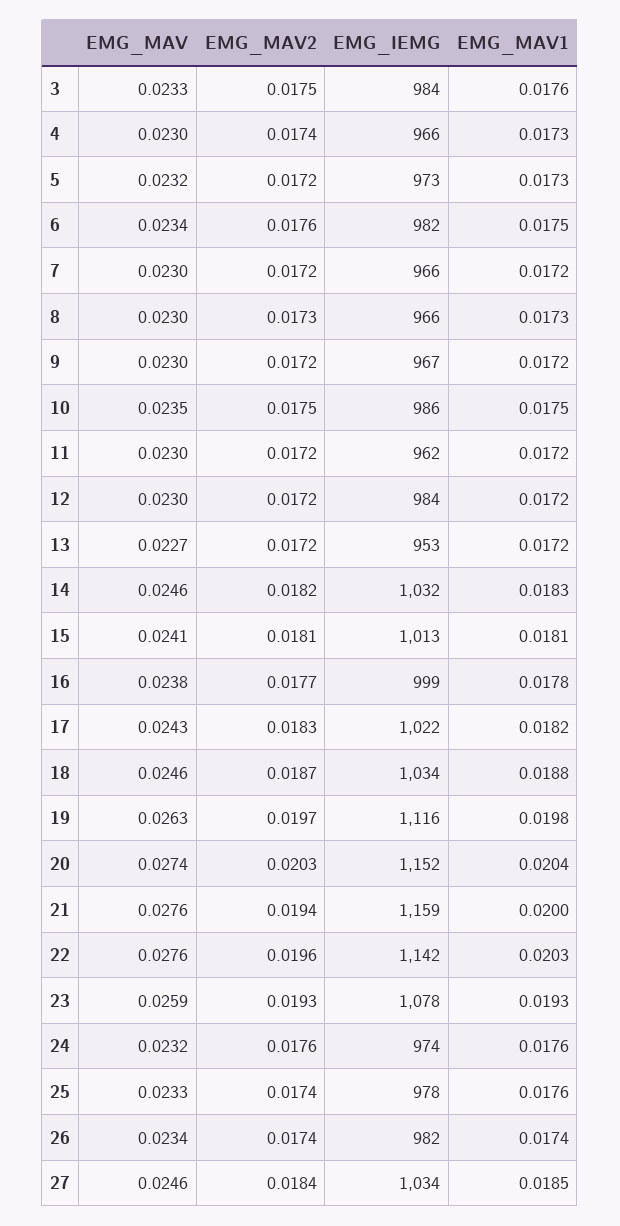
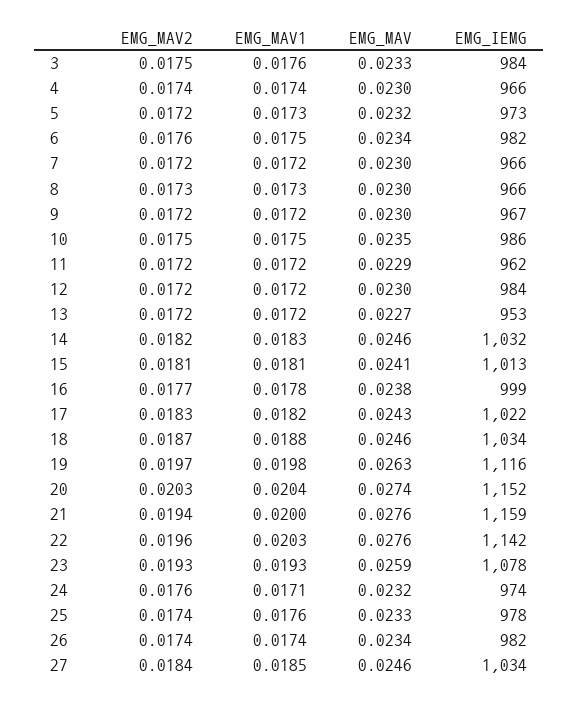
EMG_MAV1, 4: 0.0173 -> 0.0174
EMG_MAV, 11: 0.023 -> 0.0229
EMG_MAV1, 24: 0.0176 -> 0.0171

